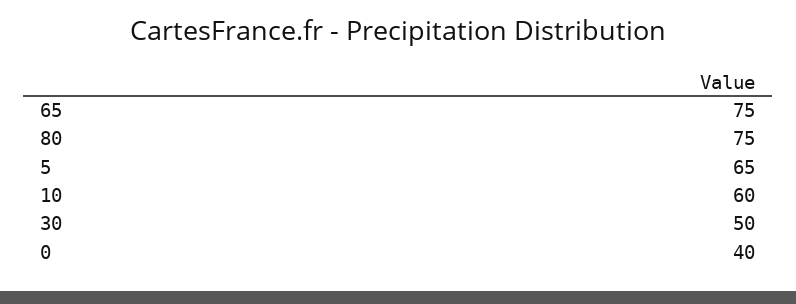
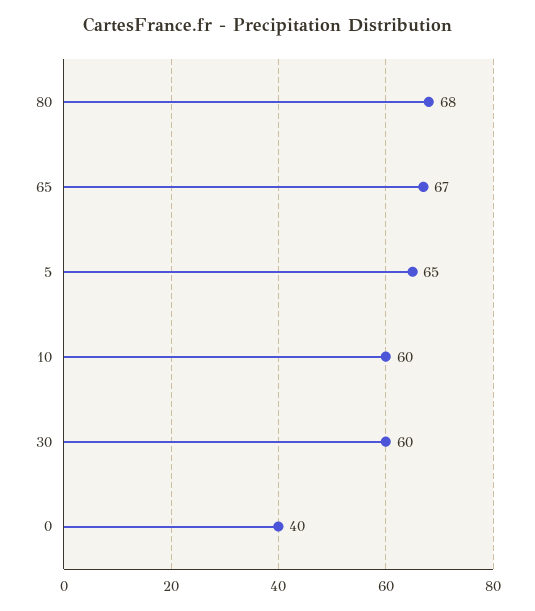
65: 75 -> 67
80: 75 -> 68
30: 50 -> 60

